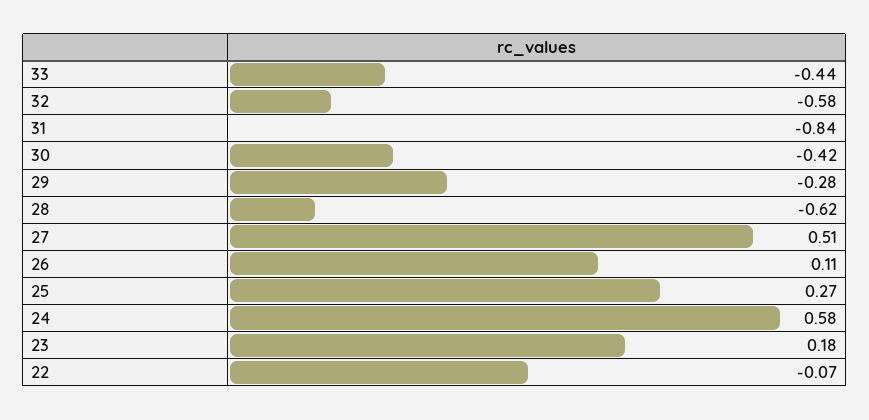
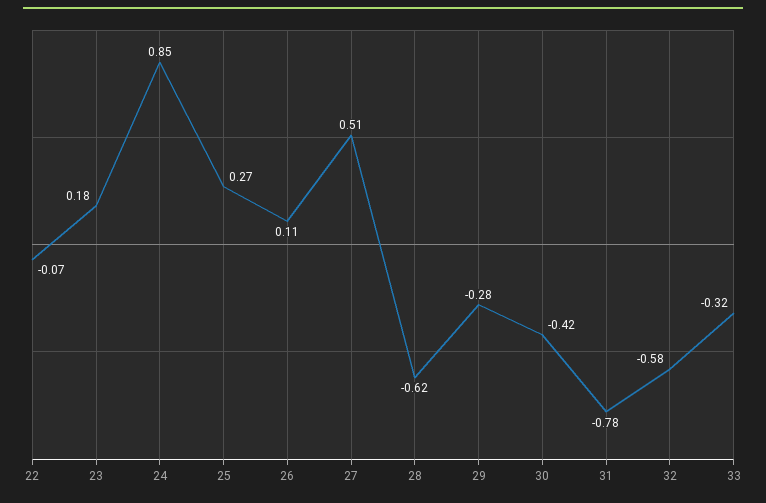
33: -0.44 -> -0.32
31: -0.84 -> -0.78
24: 0.58 -> 0.85

